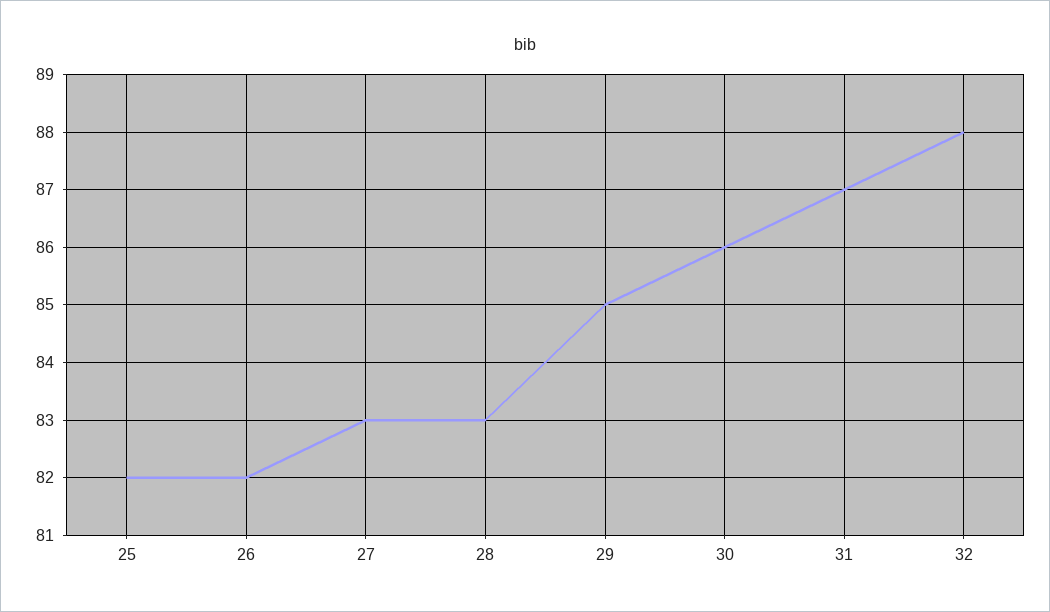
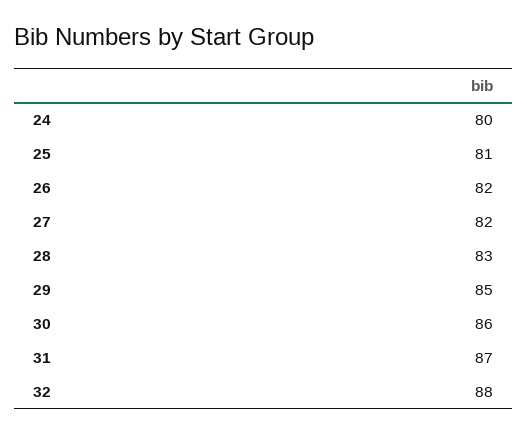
25: 82 -> 81
27: 83 -> 82
24: none -> 80

